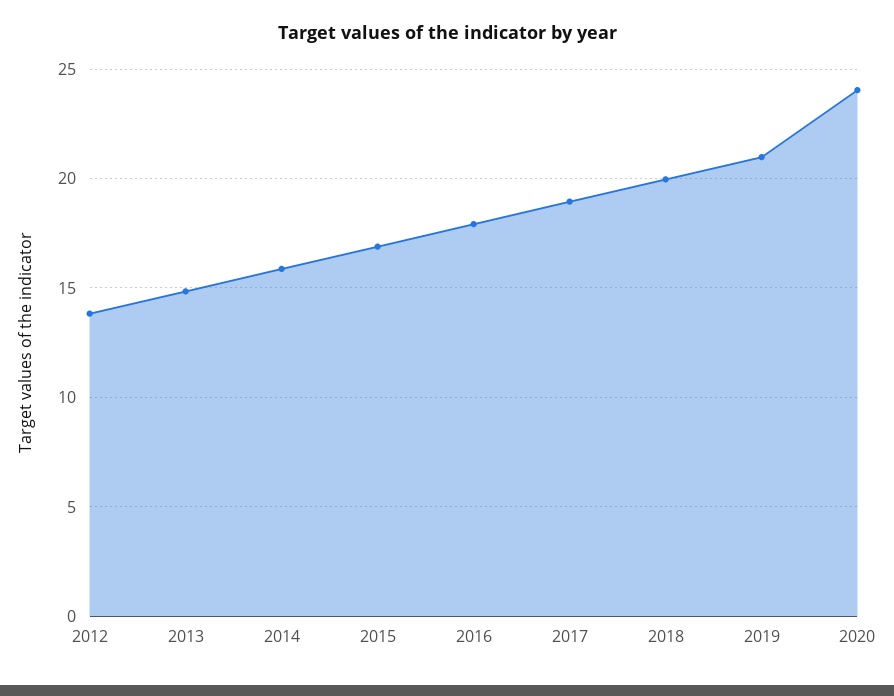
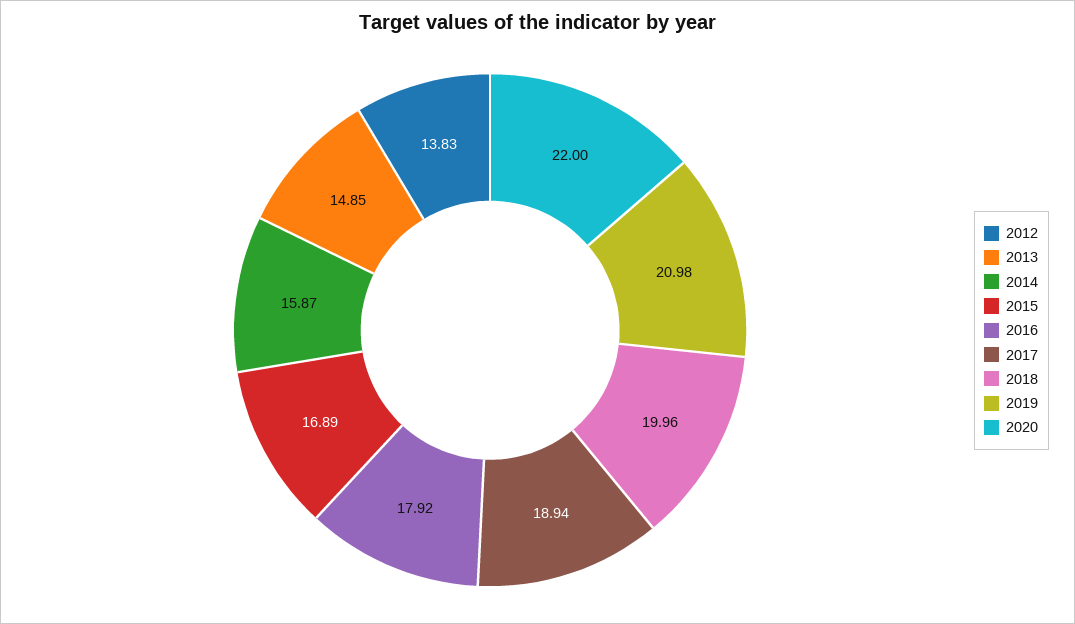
2020: 24 -> 22

